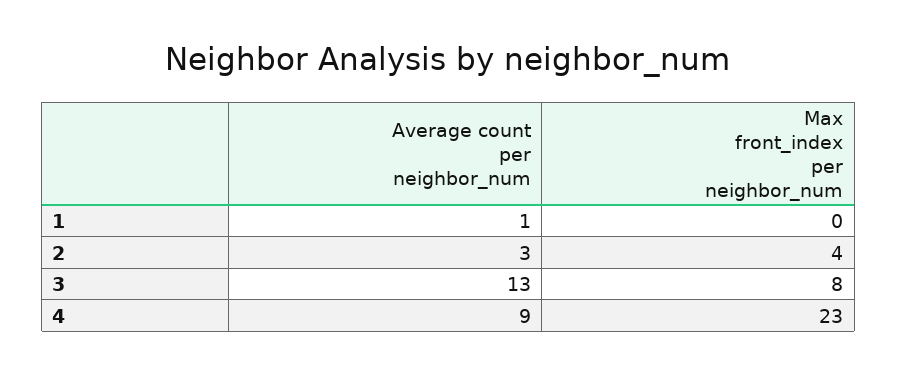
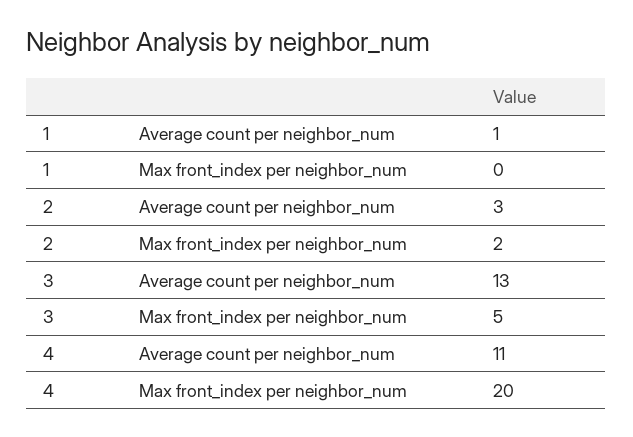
Max front_index per neighbor_num, 2: 4 -> 2
Max front_index per neighbor_num, 3: 8 -> 5
Average count per neighbor_num, 4: 9 -> 11
Max front_index per neighbor_num, 4: 23 -> 20

